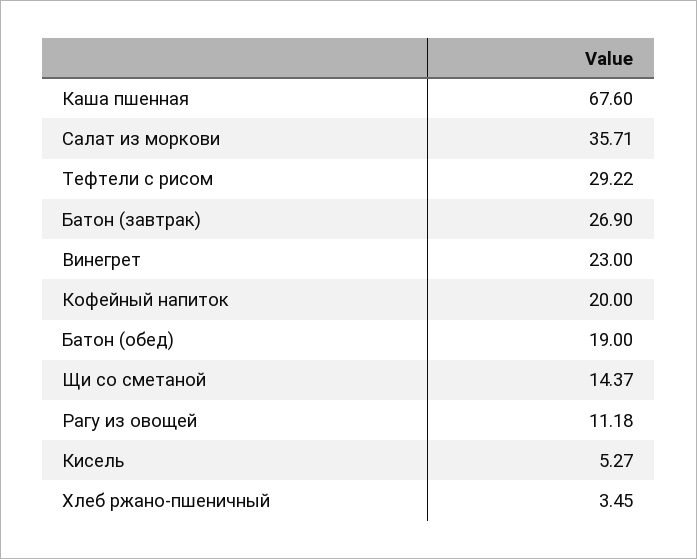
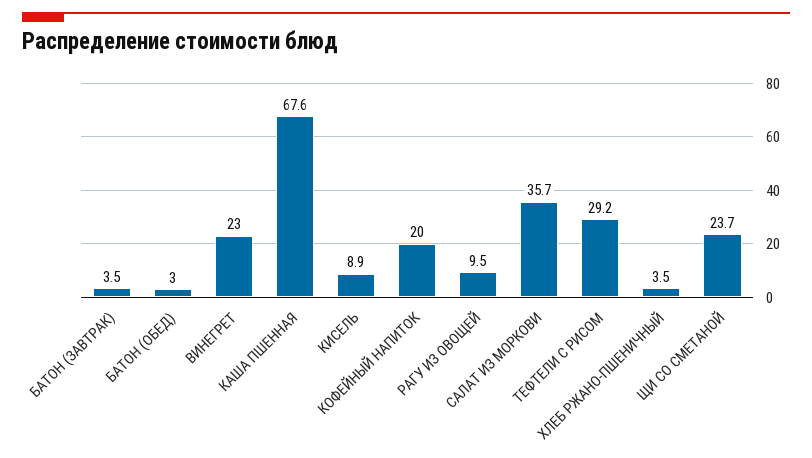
Батон (завтрак): 26.9 -> 3.5
Батон (обед): 19 -> 3
Щи со сметаной: 14.37 -> 23.7
Рагу из овощей: 11.18 -> 9.5
Кисель: 5.27 -> 8.9

